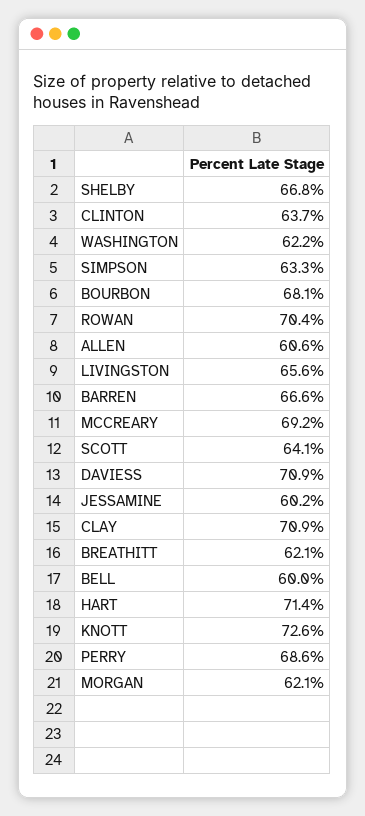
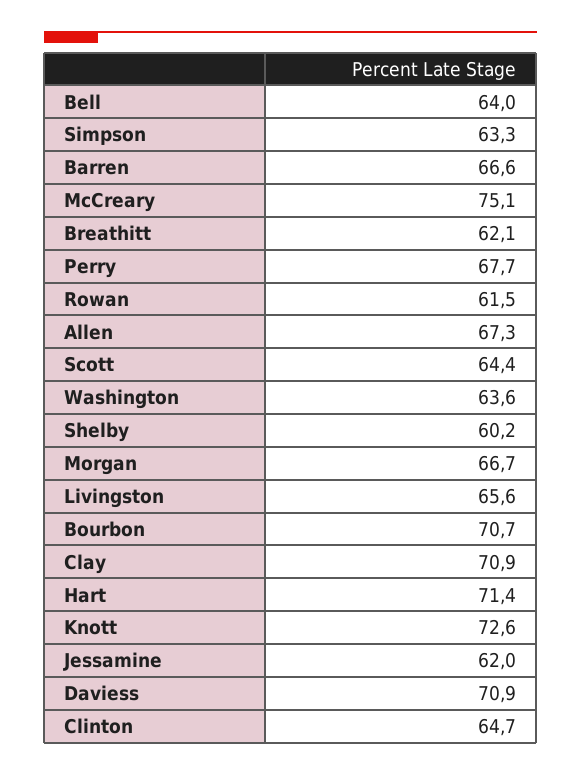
SHELBY: 66.8 -> 60.2
CLINTON: 63.7 -> 64.7
WASHINGTON: 62.2 -> 63.6
BOURBON: 68.1 -> 70.7
ROWAN: 70.4 -> 61.5
ALLEN: 60.6 -> 67.3
MCCREARY: 69.2 -> 75.1
SCOTT: 64.1 -> 64.4
JESSAMINE: 60.2 -> 62
BELL: 60 -> 64
PERRY: 68.6 -> 67.7
MORGAN: 62.1 -> 66.7

